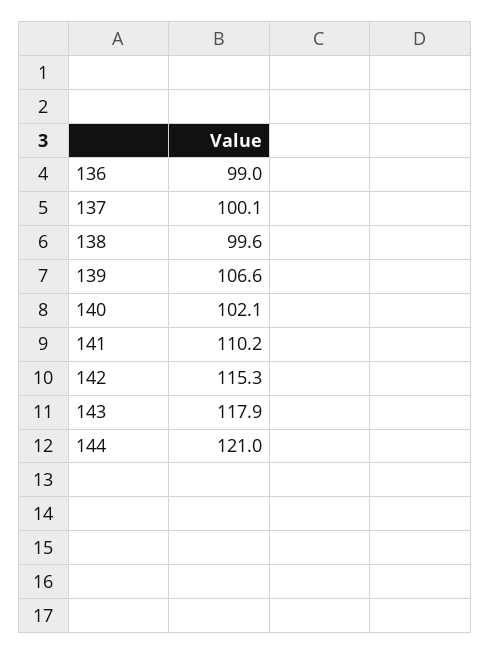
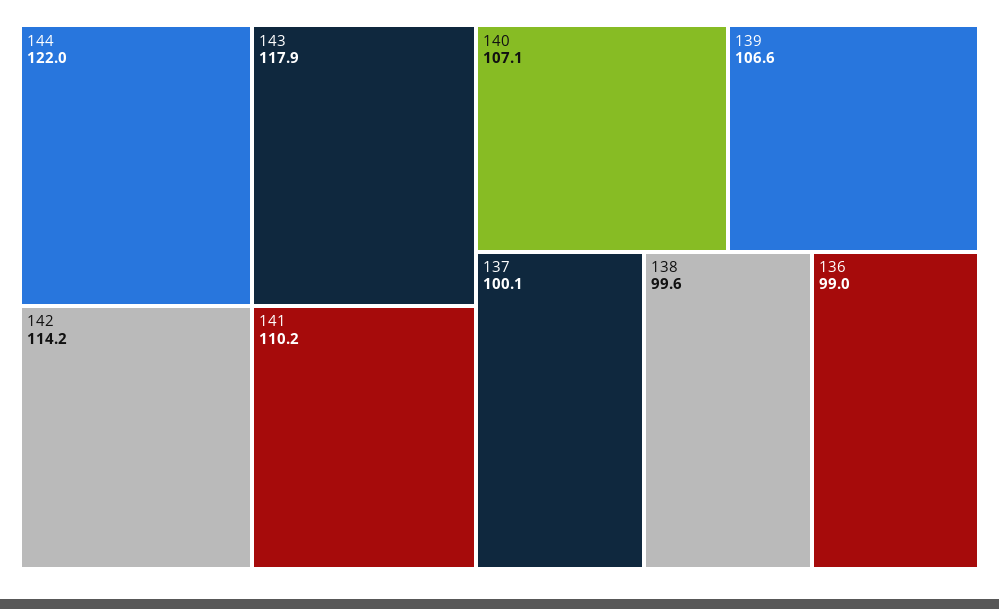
140: 102.1 -> 107.1
142: 115.3 -> 114.2
144: 121 -> 122

